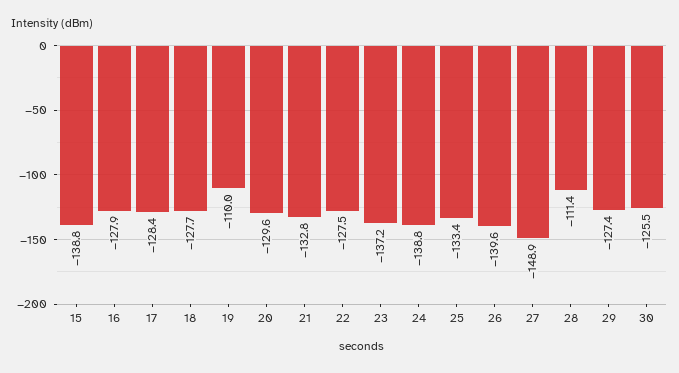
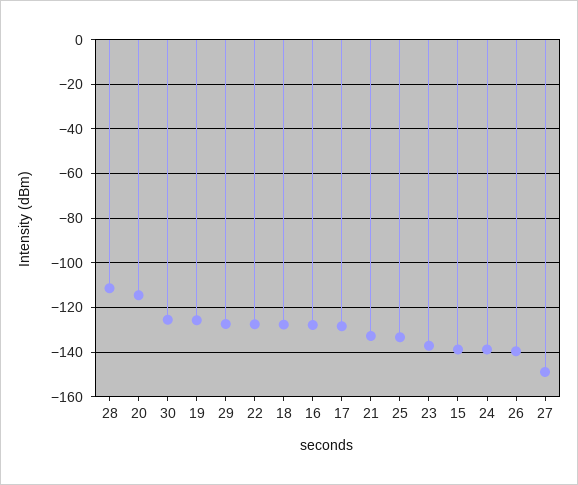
19: -110 -> -125
20: -129.6 -> -115

